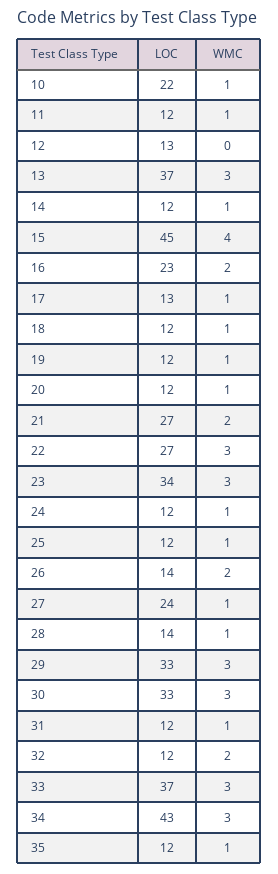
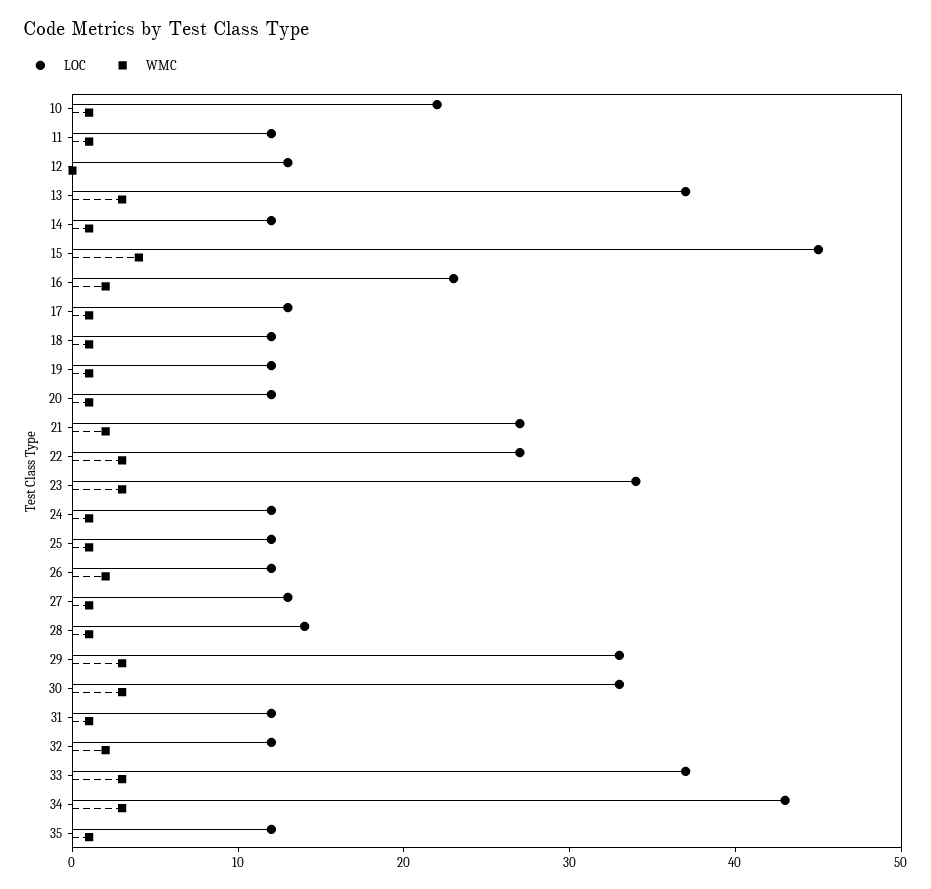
LOC, 26: 14 -> 12
LOC, 27: 24 -> 13

